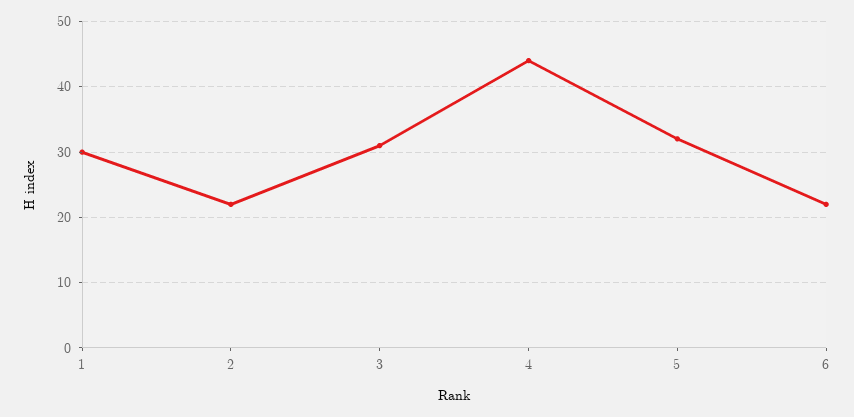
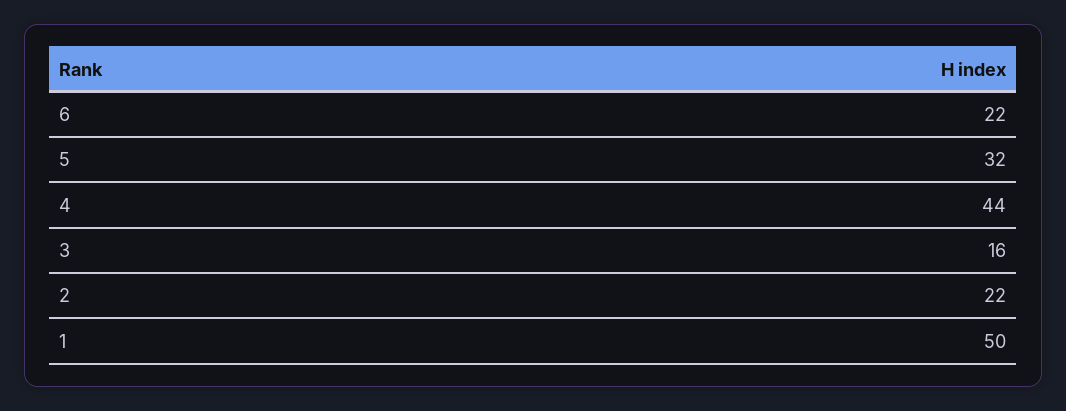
1: 30 -> 50
3: 31 -> 16

